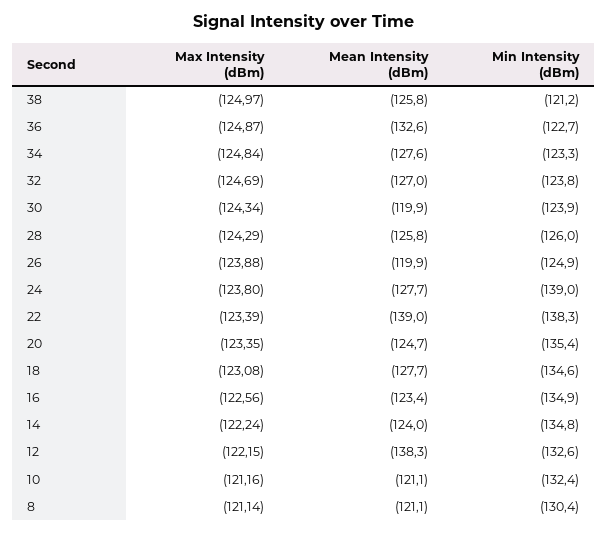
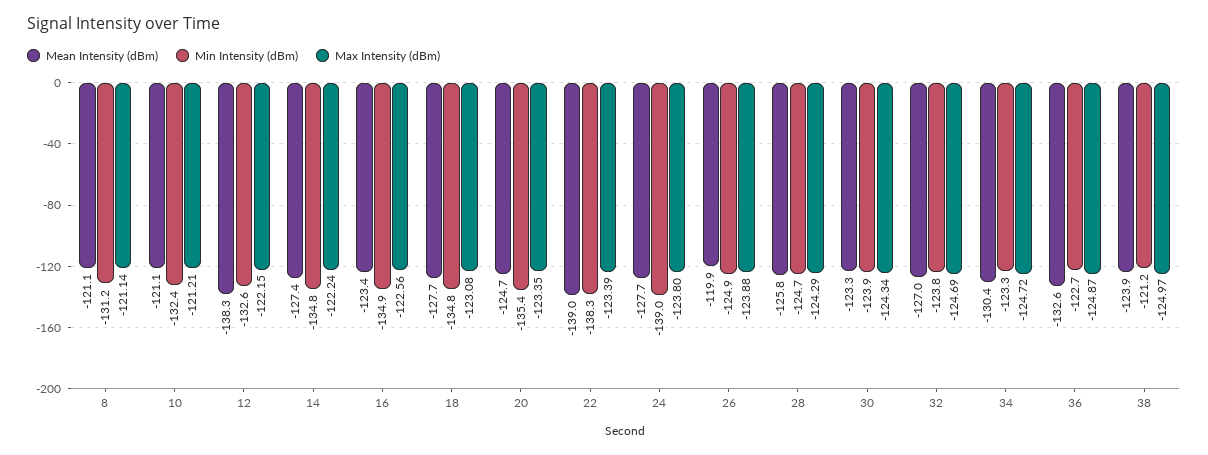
Mean Intensity (dBm), 38: -125.8 -> -123.9
Max Intensity (dBm), 34: -124.84 -> -124.72
Mean Intensity (dBm), 34: -127.6 -> -130.4
Mean Intensity (dBm), 30: -119.9 -> -123.3
Min Intensity (dBm), 28: -126 -> -124.7
Min Intensity (dBm), 18: -134.6 -> -134.8
Mean Intensity (dBm), 14: -124 -> -127.4
Max Intensity (dBm), 10: -121.16 -> -121.21
Min Intensity (dBm), 8: -130.4 -> -131.2

